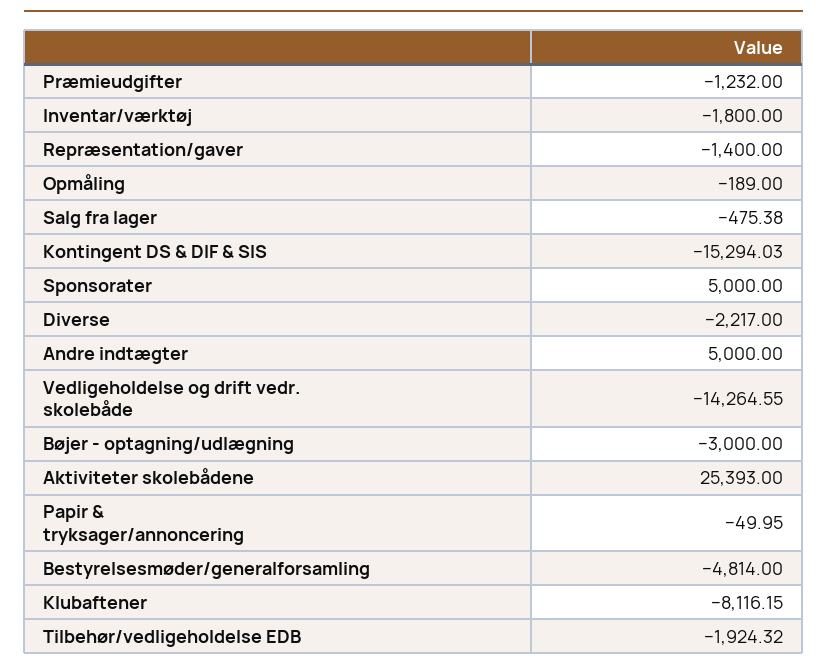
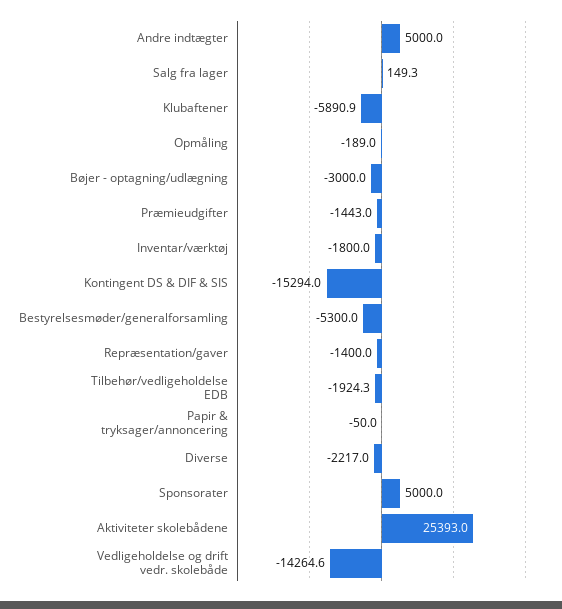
Præmieudgifter: -1232 -> -1443
Salg fra lager: -475.38 -> 149.3
Bestyrelsesmøder/generalforsamling: -4814 -> -5300
Klubaftener: -8116.15 -> -5890.9

